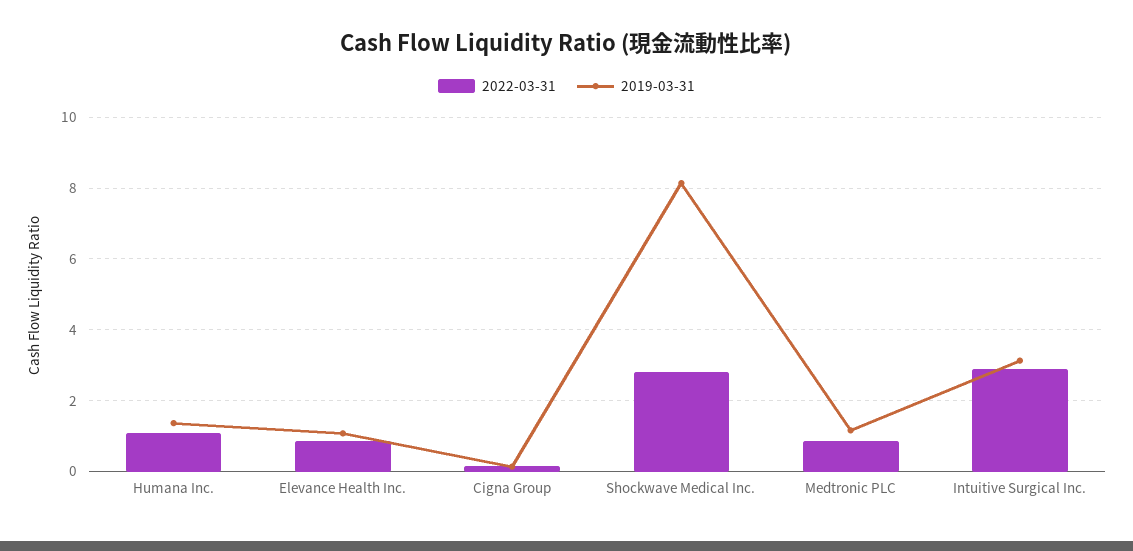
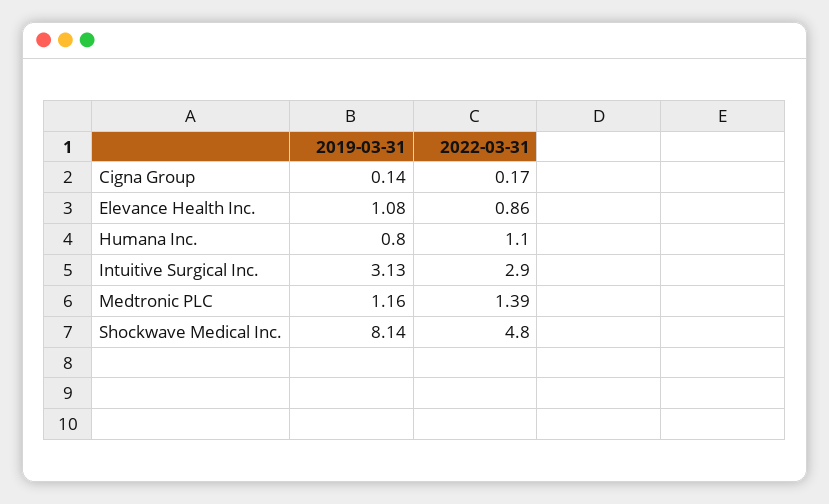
2019-03-31, Humana Inc.: 1.4 -> 0.8
2022-03-31, Shockwave Medical Inc.: 2.8 -> 4.8
2022-03-31, Medtronic PLC: 0.8 -> 1.39

